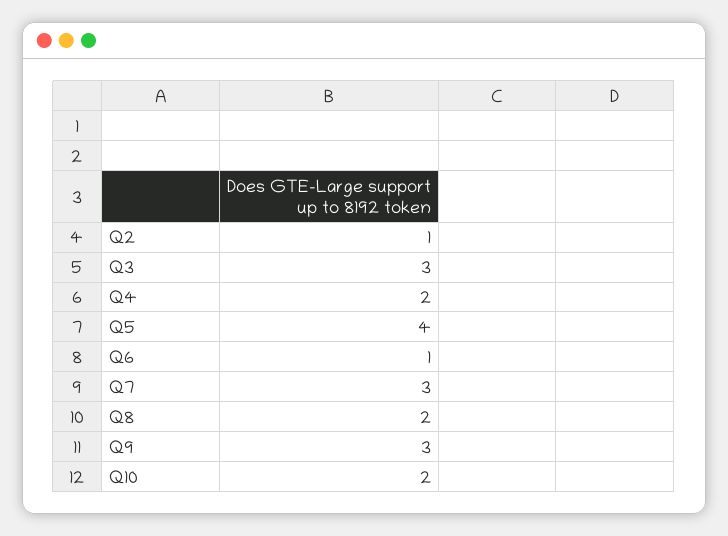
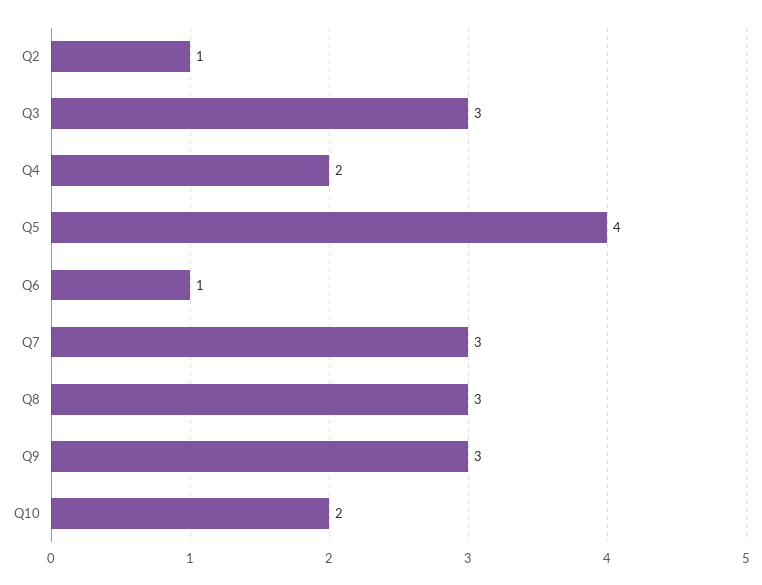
Q8: 2 -> 3

